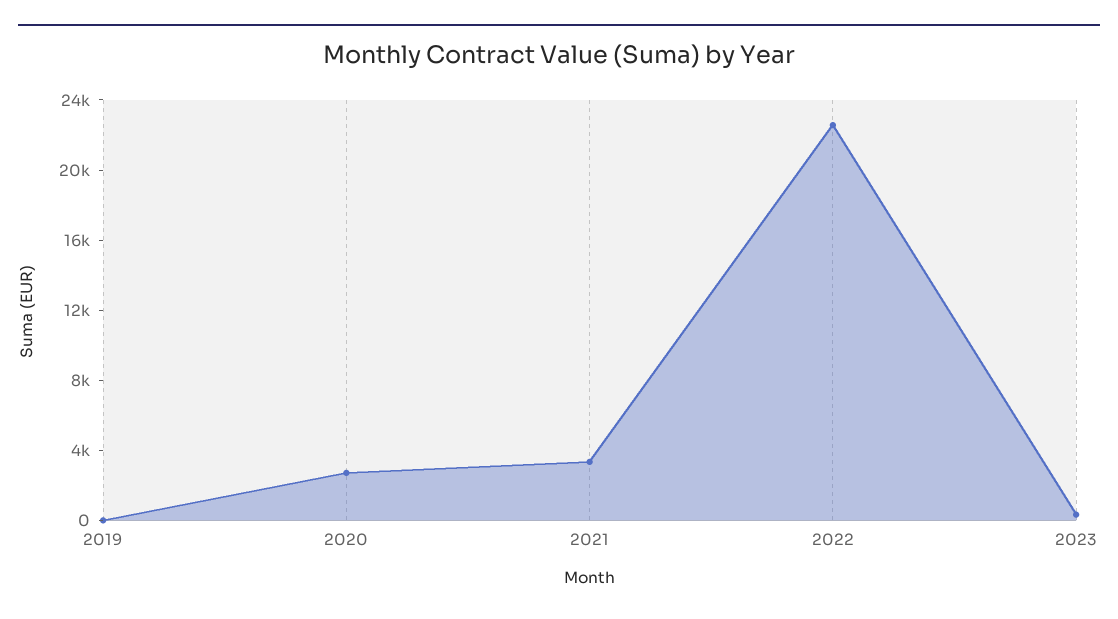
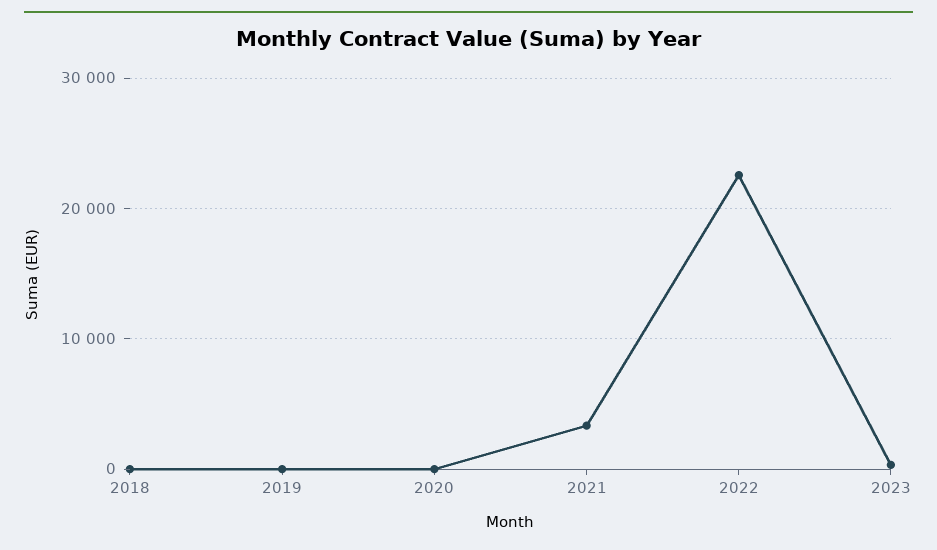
2020: 3000 -> 0
2018: none -> 0

